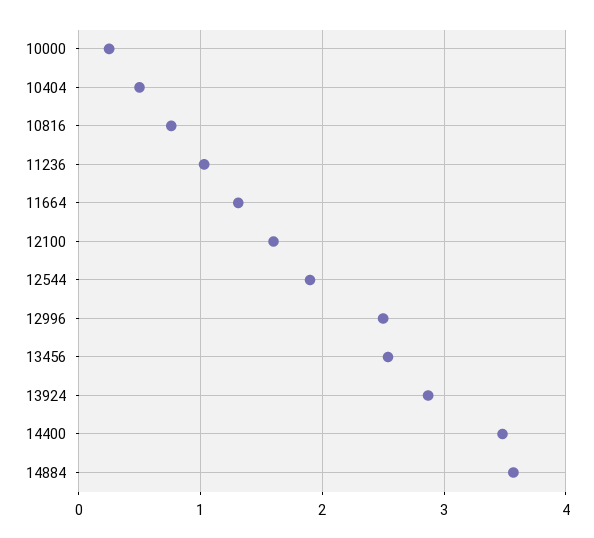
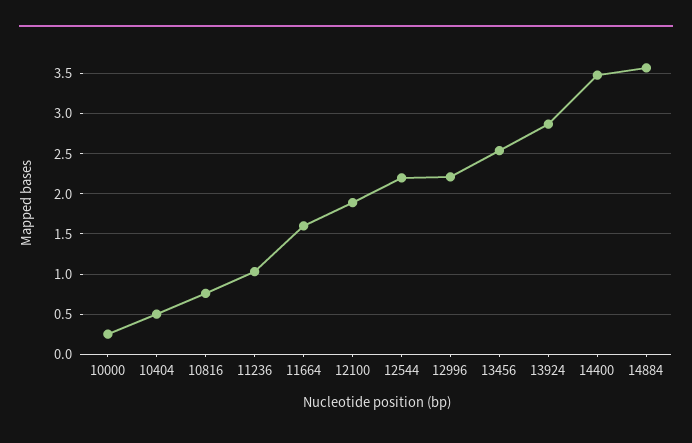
11664: 1.3 -> 1.6
12100: 1.6 -> 1.9
12544: 1.9 -> 2.2
12996: 2.5 -> 2.2

